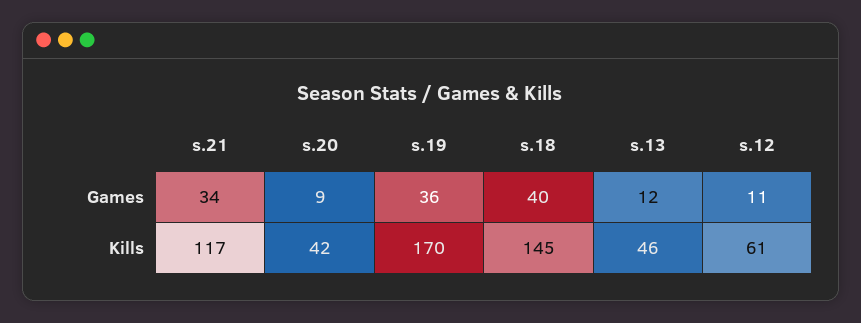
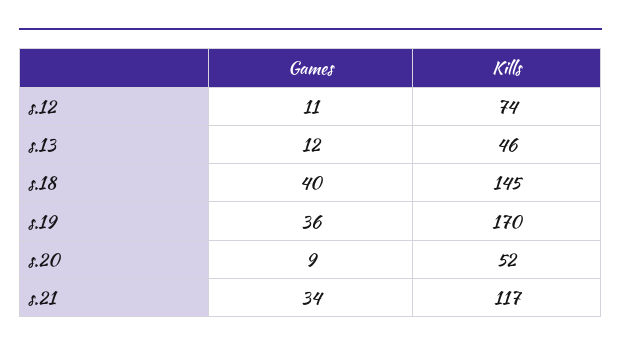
s.20, Kills: 42 -> 52
s.12, Kills: 61 -> 74

